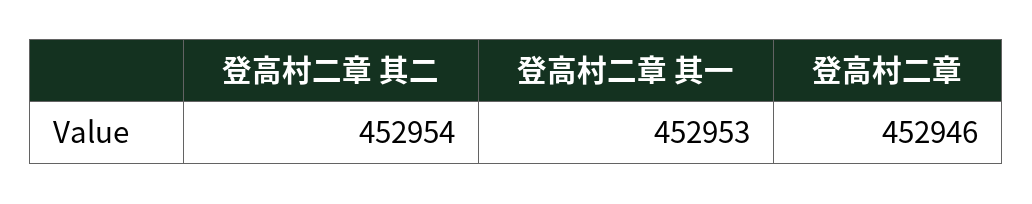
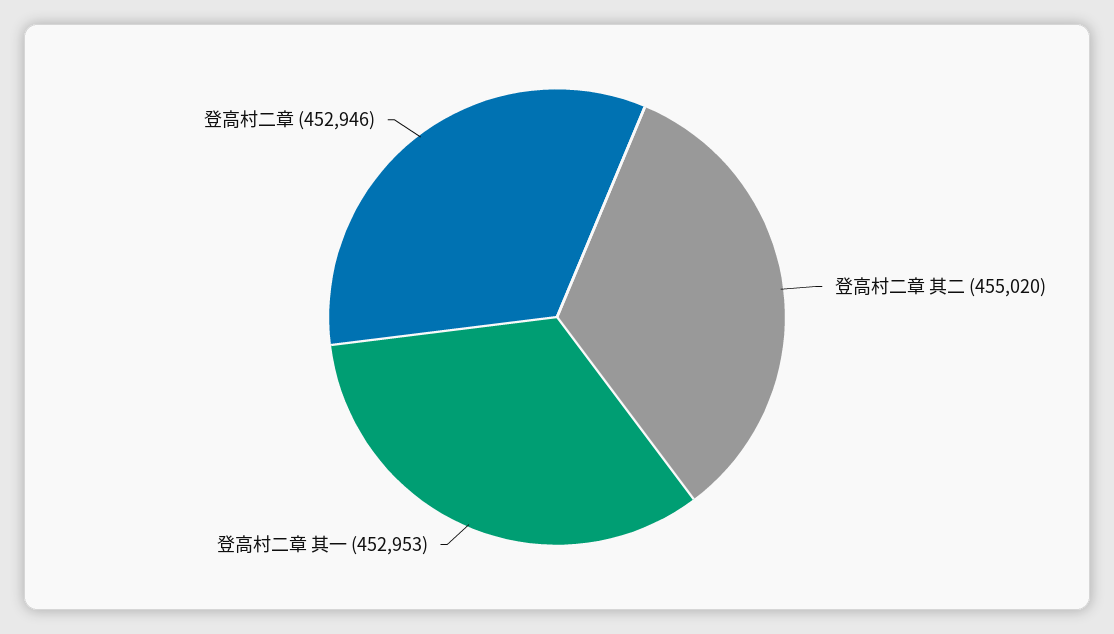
登高村二章 其二: 452954 -> 455020

